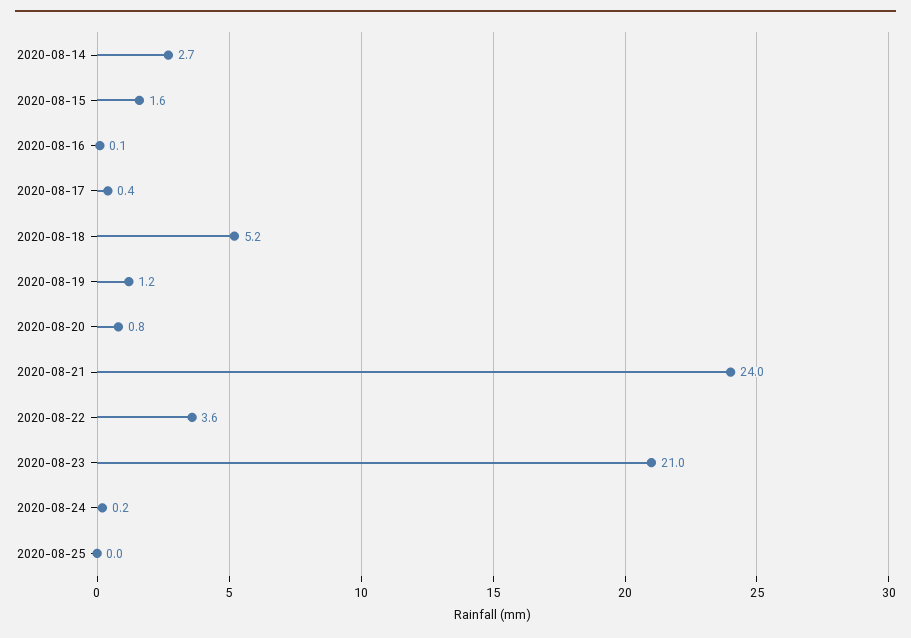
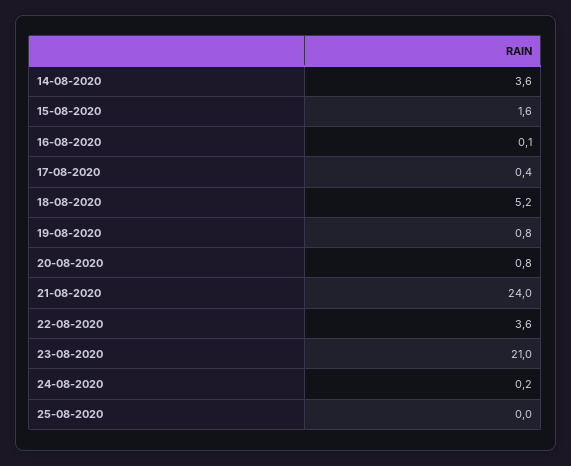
2020-08-14: 2.7 -> 3.6
2020-08-19: 1.2 -> 0.8

